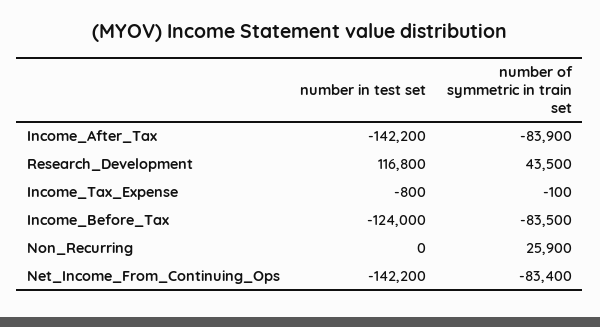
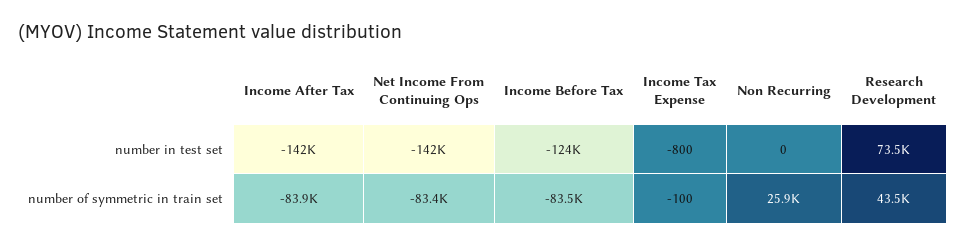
number in test set, Research_Development: 116800 -> 73500

